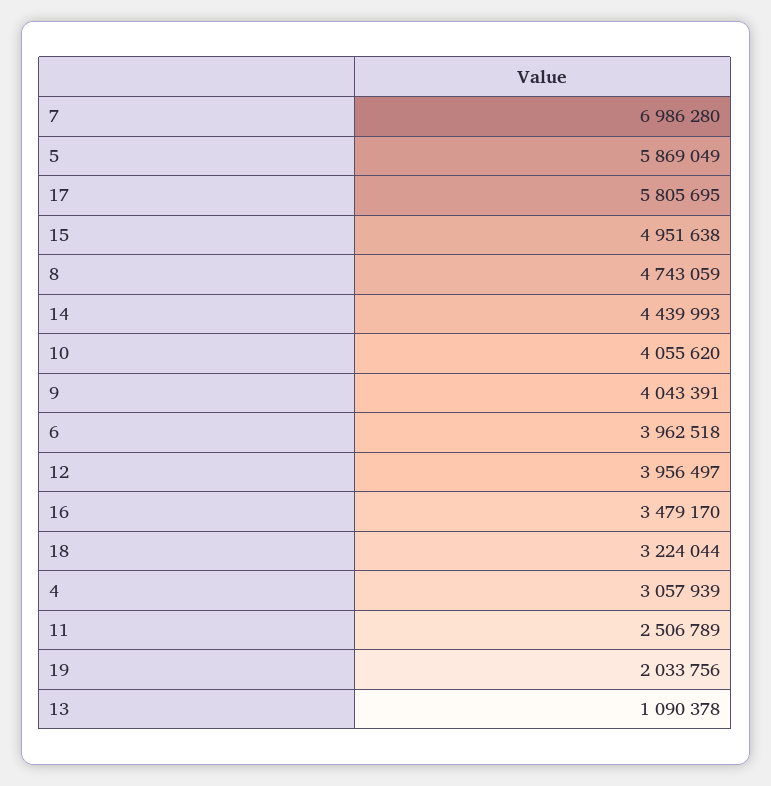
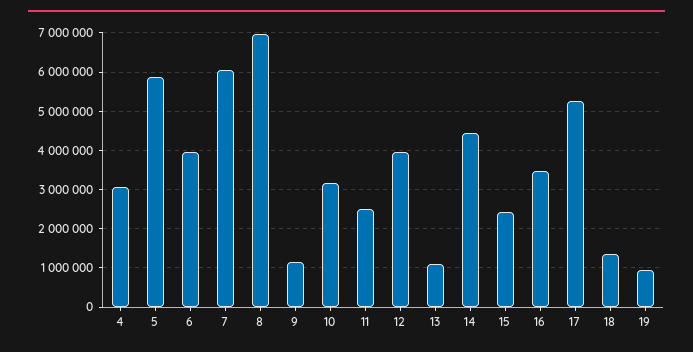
7: 6986280 -> 6000000
17: 5805695 -> 5200000
15: 4951638 -> 2400000
8: 4743059 -> 7000000
10: 4055620 -> 3200000
9: 4043391 -> 1200000
18: 3224044 -> 1400000
19: 2033756 -> 1000000

